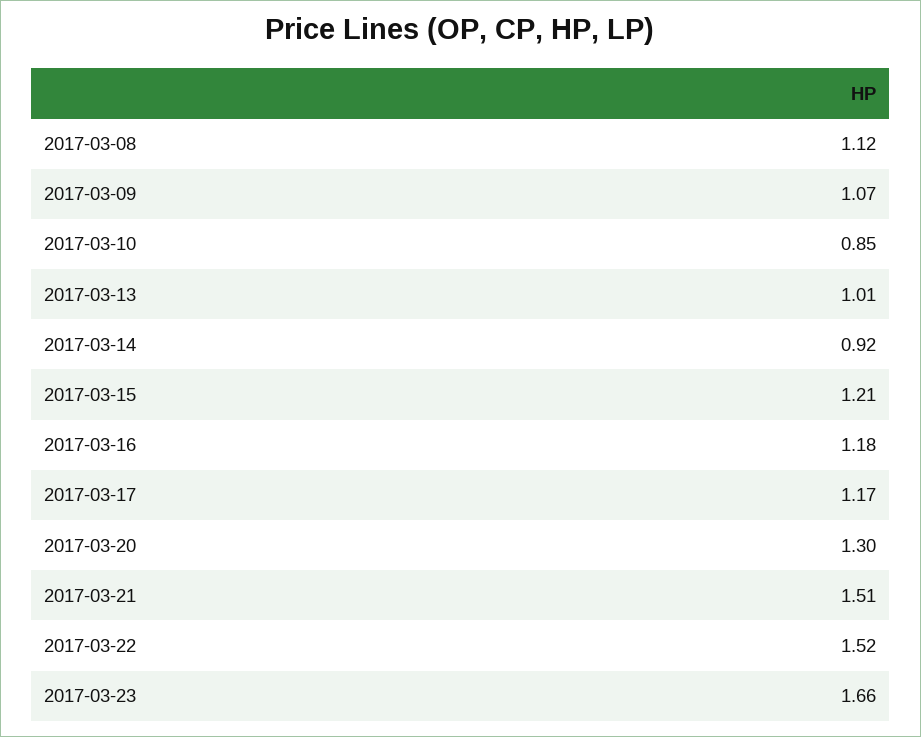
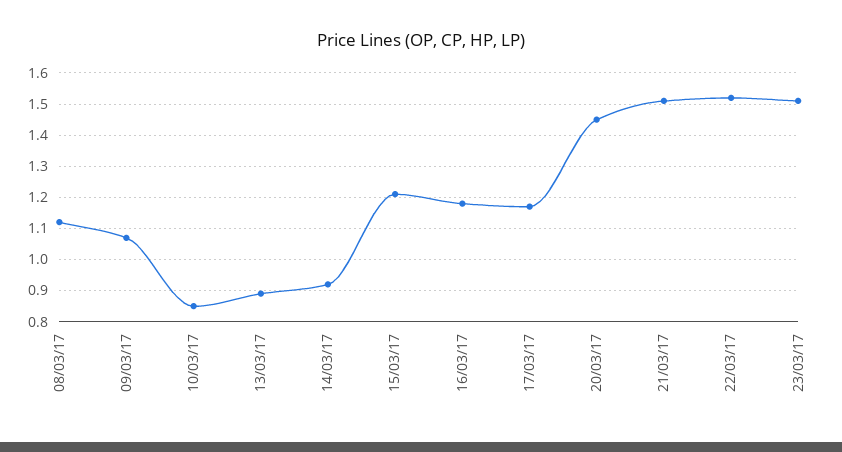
2017-03-13: 1.01 -> 0.9
2017-03-20: 1.3 -> 1.45
2017-03-23: 1.66 -> 1.5

